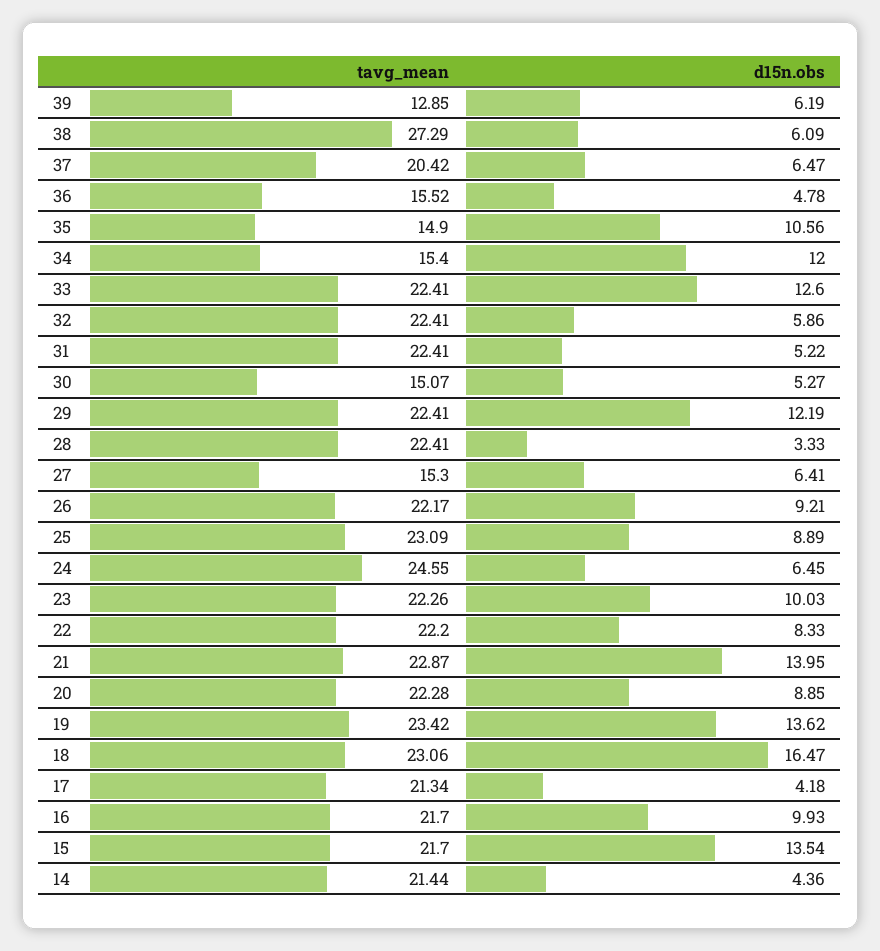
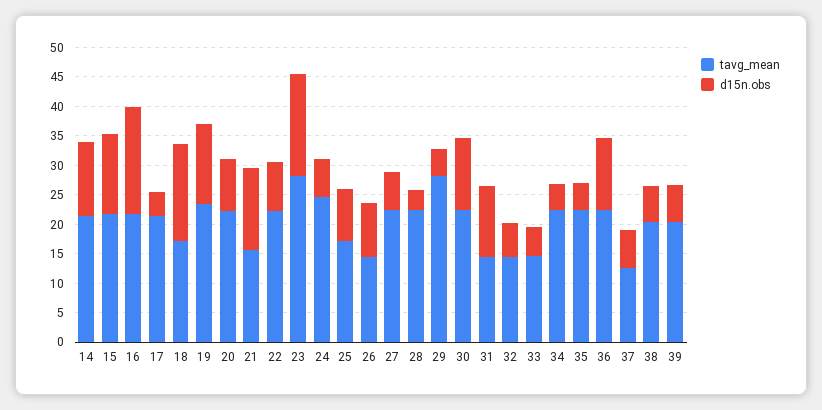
tavg_mean, 39: 12.85 -> 20
tavg_mean, 38: 27.29 -> 20
tavg_mean, 37: 20.42 -> 12.5
tavg_mean, 36: 15.52 -> 22.5
d15n.obs, 36: 4.78 -> 12.5
tavg_mean, 35: 14.9 -> 22.5
d15n.obs, 35: 10.56 -> 5
tavg_mean, 34: 15.4 -> 22.5
d15n.obs, 34: 12 -> 5
tavg_mean, 33: 22.41 -> 15
d15n.obs, 33: 12.6 -> 5
tavg_mean, 32: 22.41 -> 15
tavg_mean, 31: 22.41 -> 15
d15n.obs, 31: 5.22 -> 12.5
tavg_mean, 30: 15.07 -> 22.5
d15n.obs, 30: 5.27 -> 12.5
tavg_mean, 29: 22.41 -> 27.5
d15n.obs, 29: 12.19 -> 5
tavg_mean, 27: 15.3 -> 22.5
tavg_mean, 26: 22.17 -> 15
tavg_mean, 25: 23.09 -> 17.5
tavg_mean, 23: 22.26 -> 27.5
d15n.obs, 23: 10.03 -> 17.5
tavg_mean, 21: 22.87 -> 15
tavg_mean, 18: 23.06 -> 17.5
d15n.obs, 16: 9.93 -> 17.5
d15n.obs, 14: 4.36 -> 12.5

